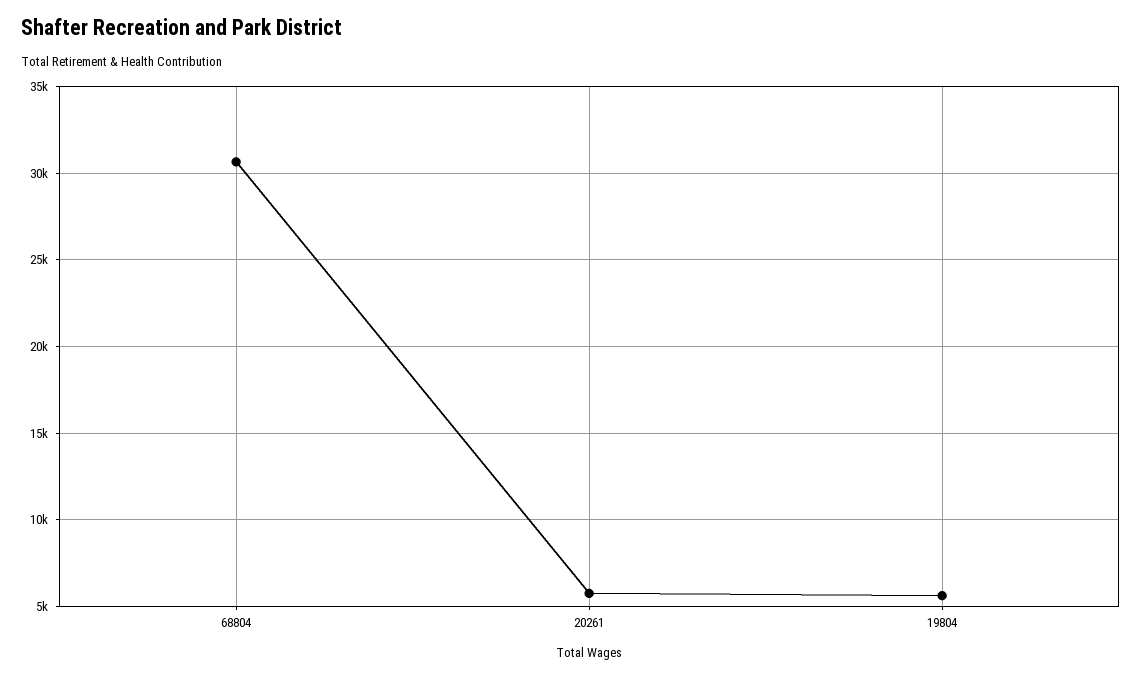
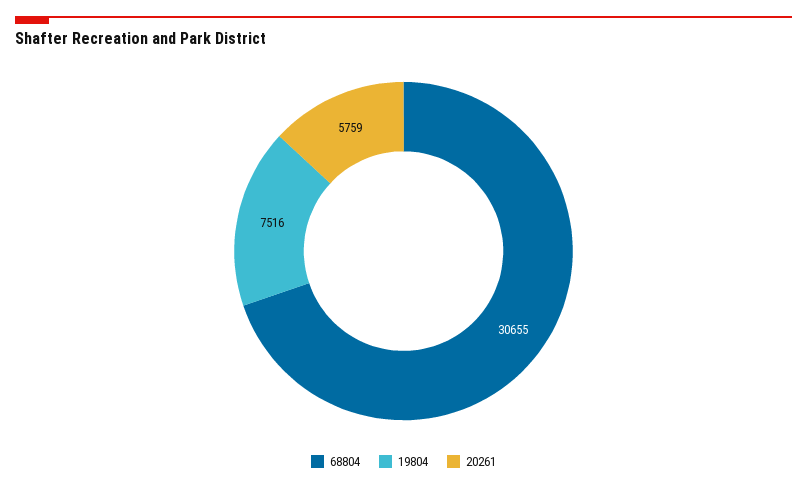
19804: 5500 -> 7516

